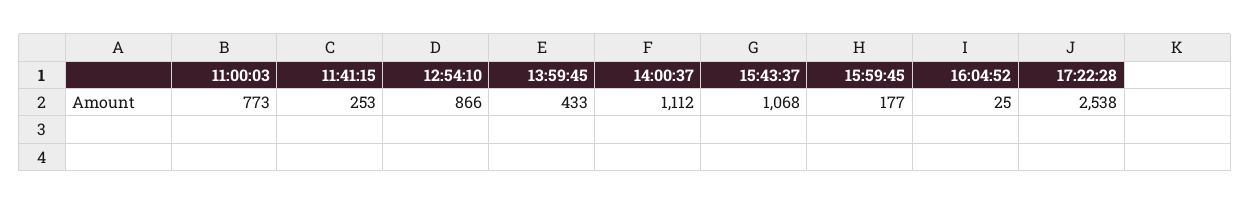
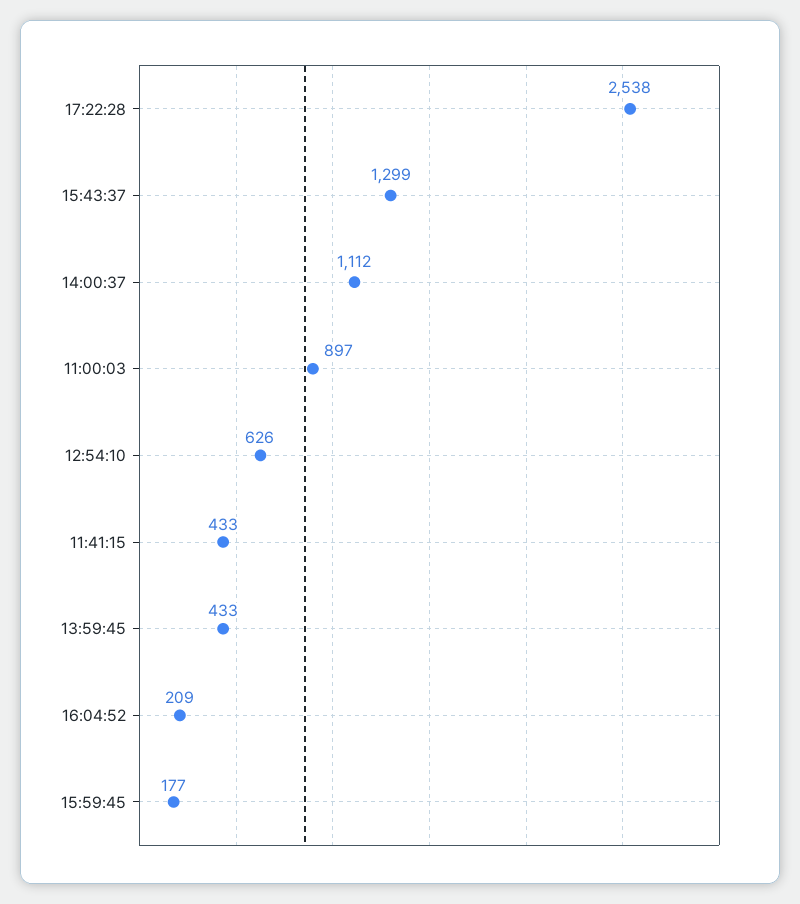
11:00:03: 773 -> 897
11:41:15: 253 -> 433
12:54:10: 866 -> 626
15:43:37: 1068 -> 1299
16:04:52: 25 -> 209

